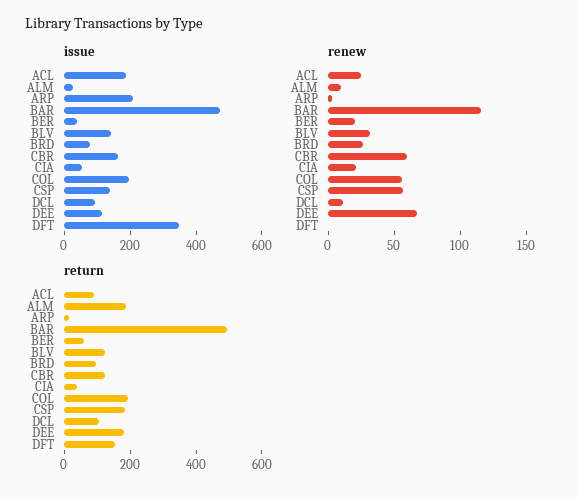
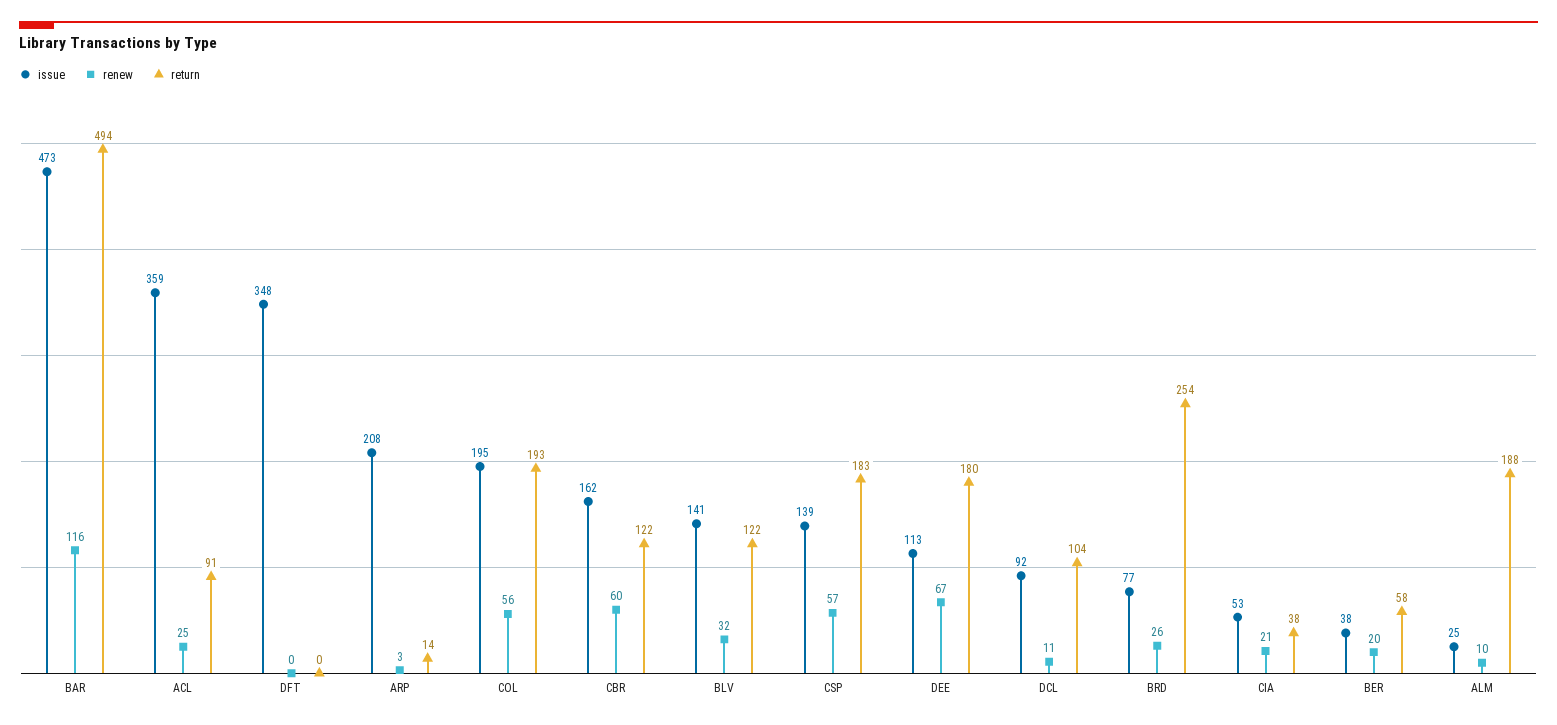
issue, ACL: 200 -> 359
return, BRD: 100 -> 254
return, DFT: 150 -> 0

